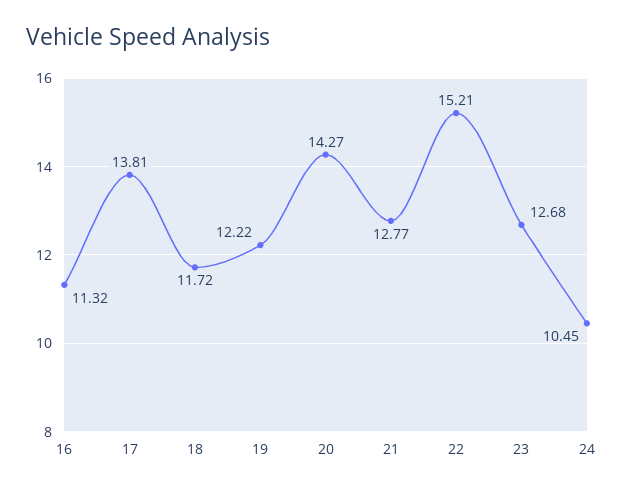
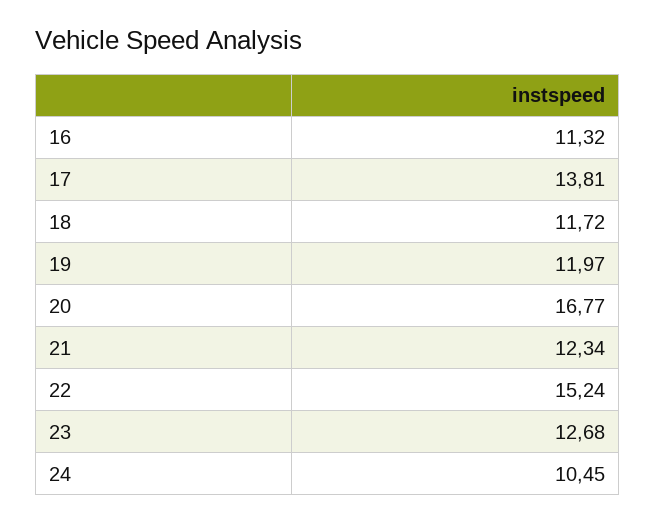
19: 12.22 -> 11.97
20: 14.27 -> 16.77
21: 12.77 -> 12.34
22: 15.21 -> 15.24

